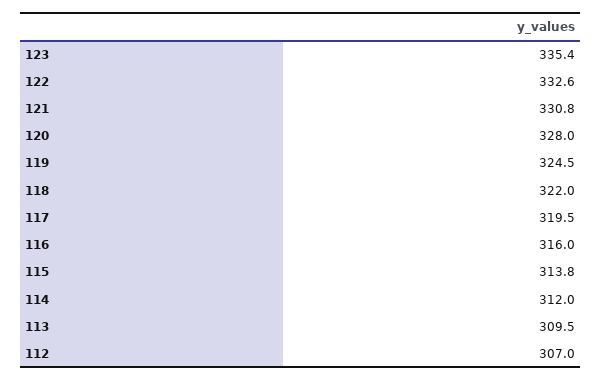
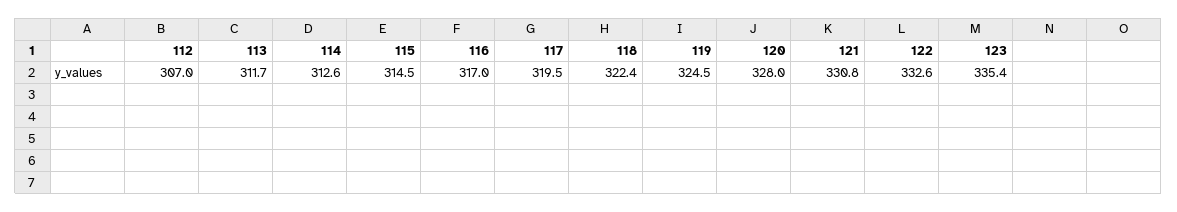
118: 322 -> 322.4
116: 316 -> 317
115: 313.8 -> 314.5
114: 312 -> 312.6
113: 309.5 -> 311.7

